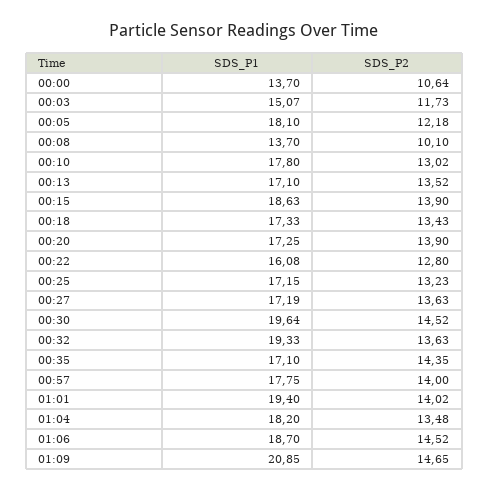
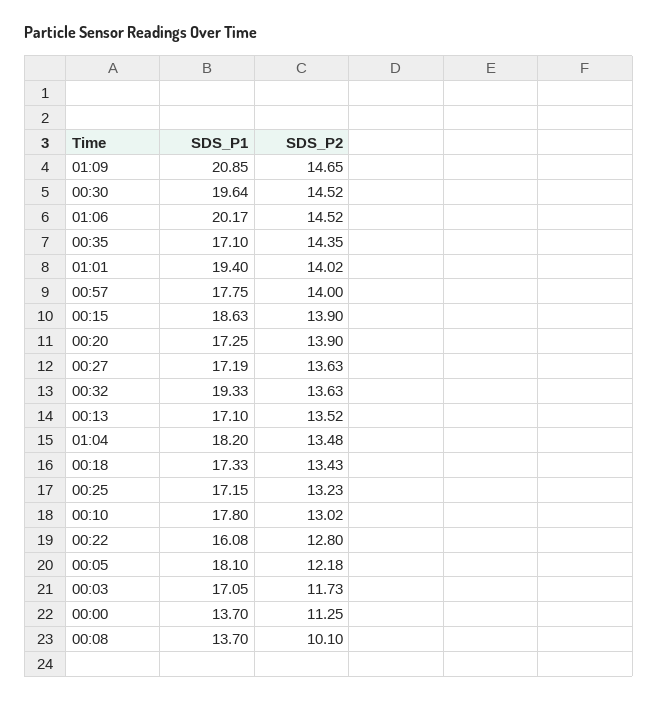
SDS_P2, 00:00: 10.64 -> 11.25
SDS_P1, 00:03: 15.07 -> 17.05
SDS_P1, 01:06: 18.7 -> 20.17

